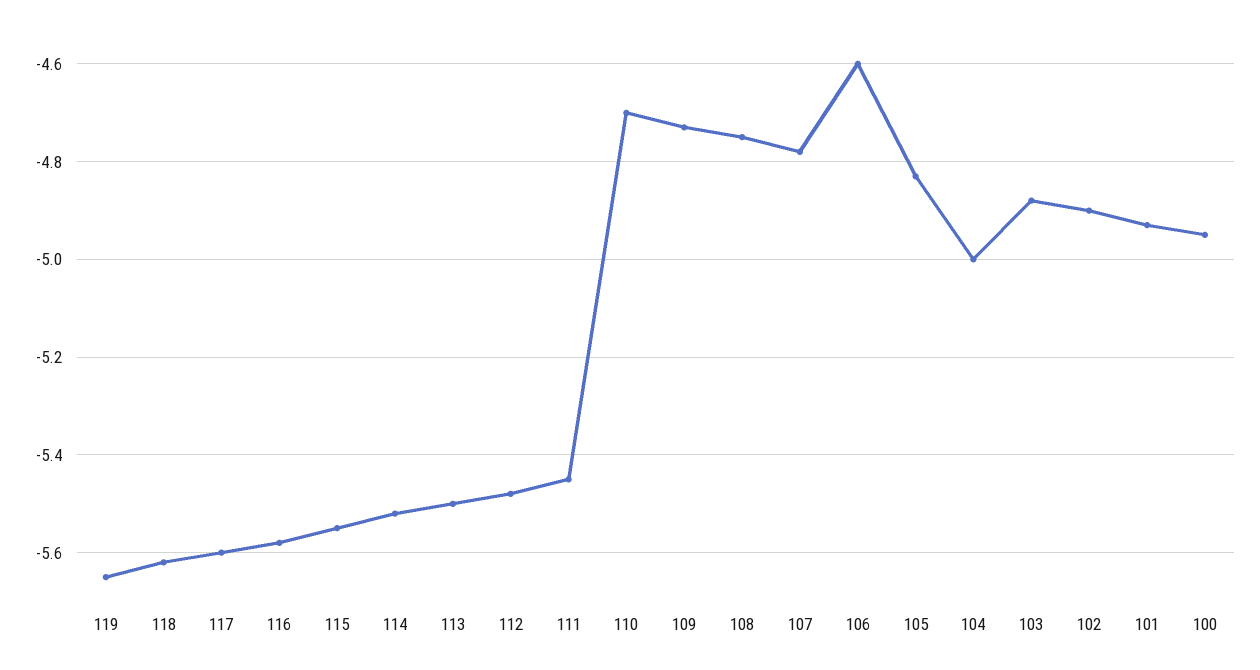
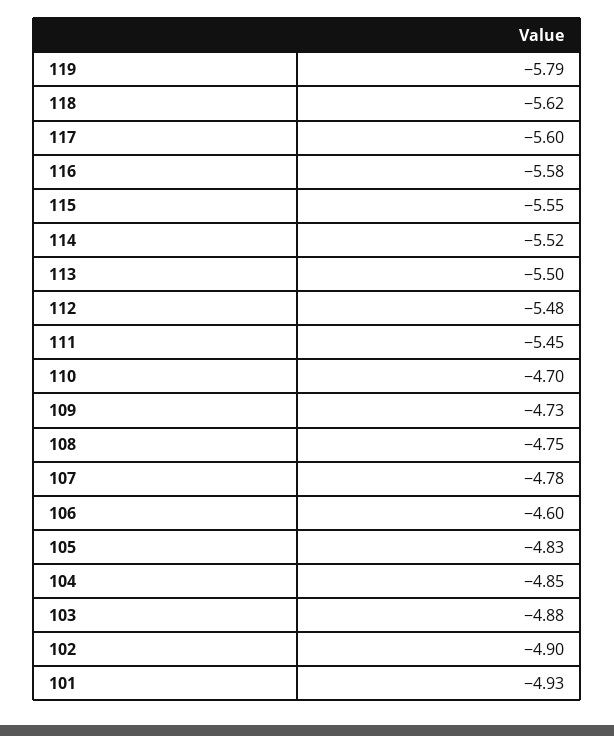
119: -5.65 -> -5.79
104: -5 -> -4.85
100: -4.95 -> none

